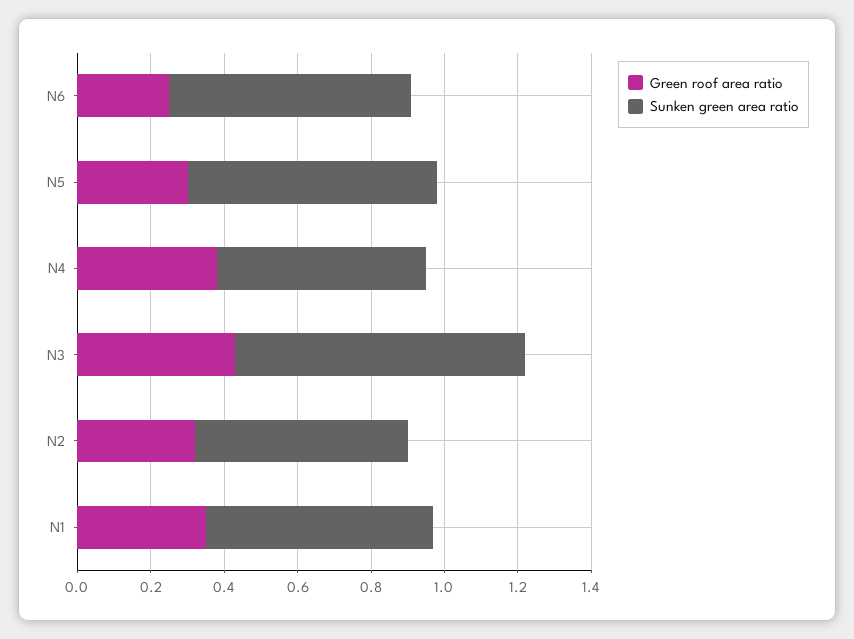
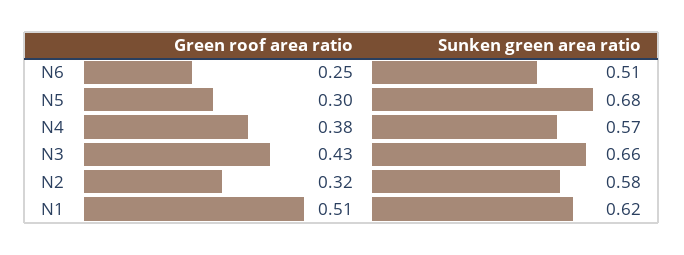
Sunken green area ratio, N6: 0.65 -> 0.51
Sunken green area ratio, N3: 0.8 -> 0.66
Green roof area ratio, N1: 0.35 -> 0.51

